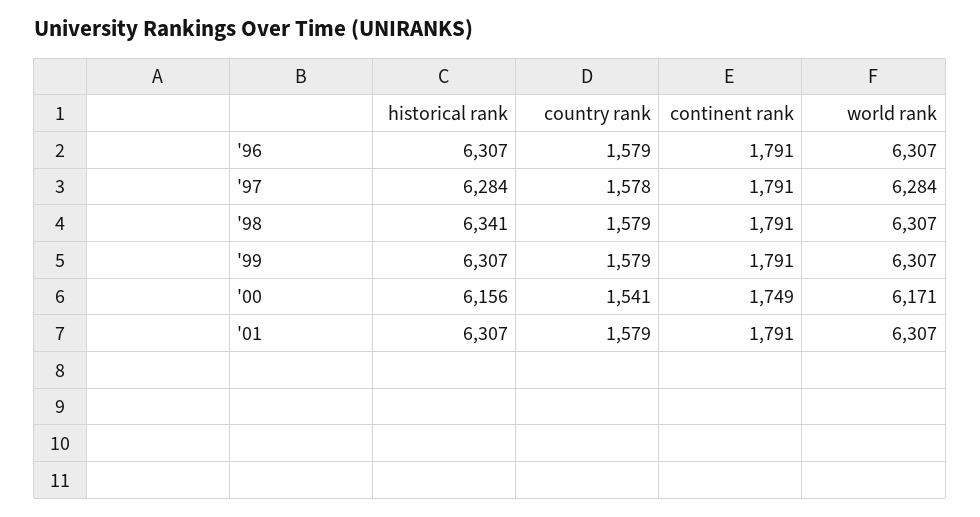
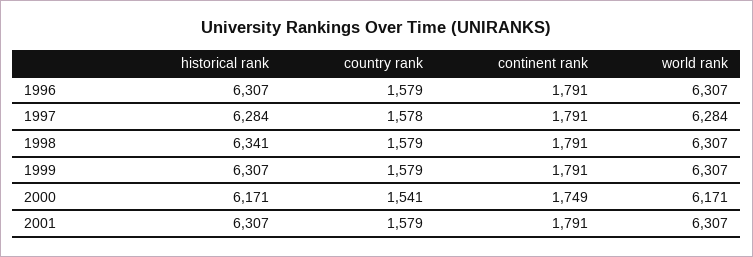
historical rank, '00: 6156 -> 6171

